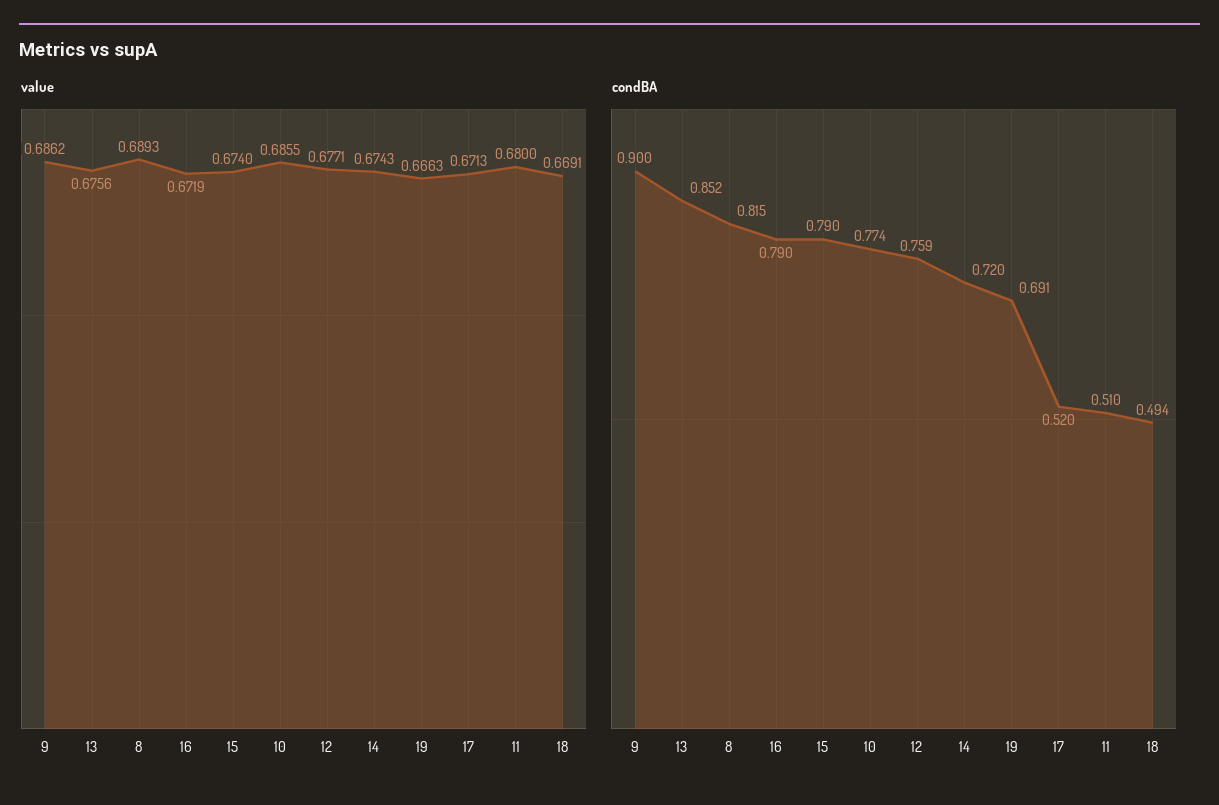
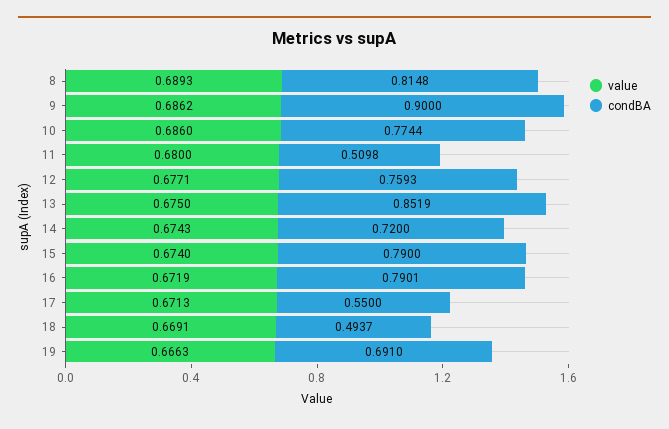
value, 13: 0.6756 -> 0.675
value, 10: 0.6855 -> 0.686
condBA, 17: 0.52 -> 0.55

